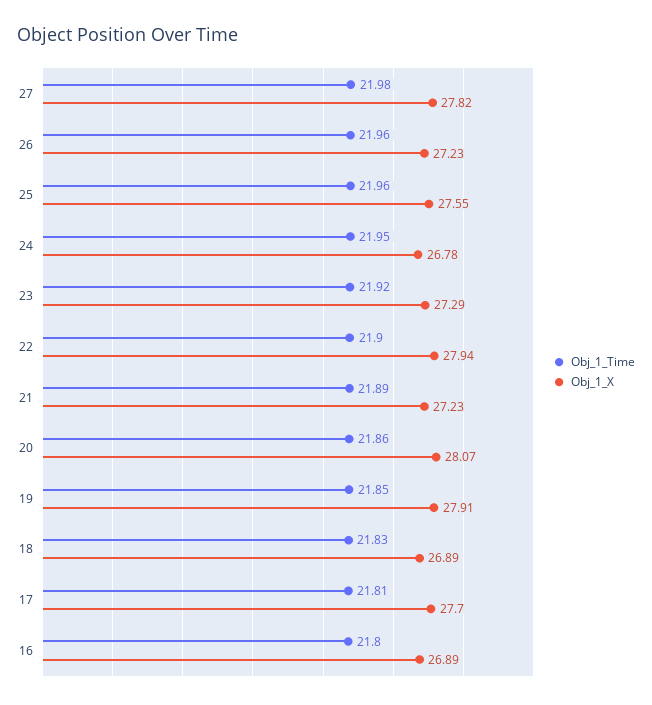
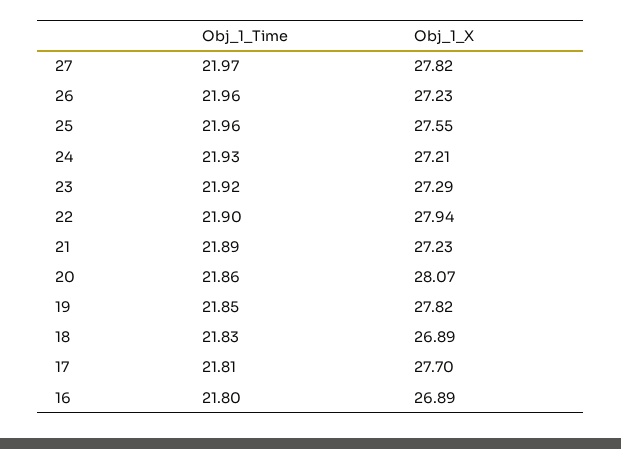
Obj_1_Time, 27: 21.98 -> 21.97
Obj_1_Time, 24: 21.95 -> 21.93
Obj_1_X, 24: 26.78 -> 27.21
Obj_1_X, 19: 27.91 -> 27.82

